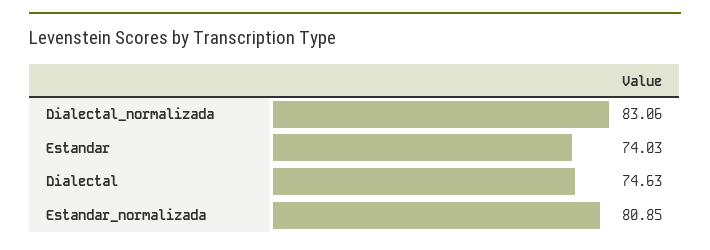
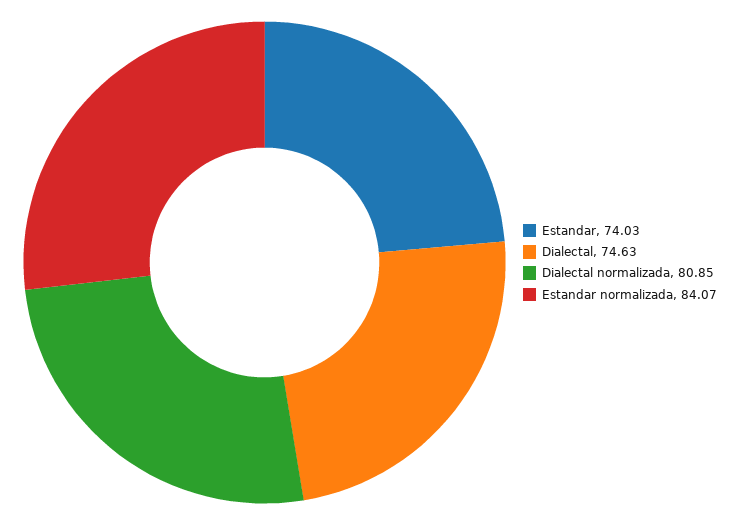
Dialectal_normalizada: 83.06 -> 80.85
Estandar_normalizada: 80.85 -> 84.07

